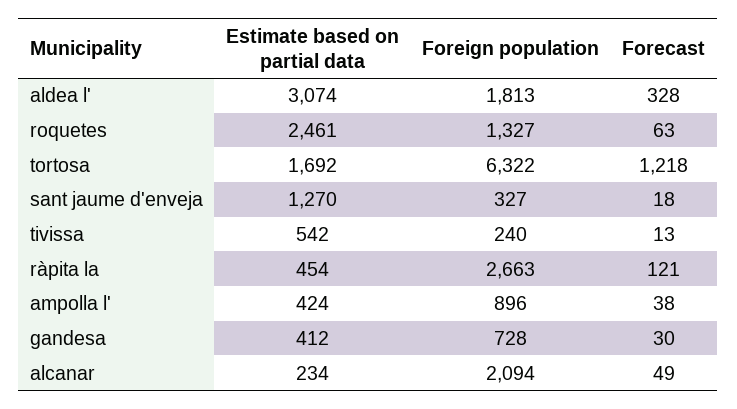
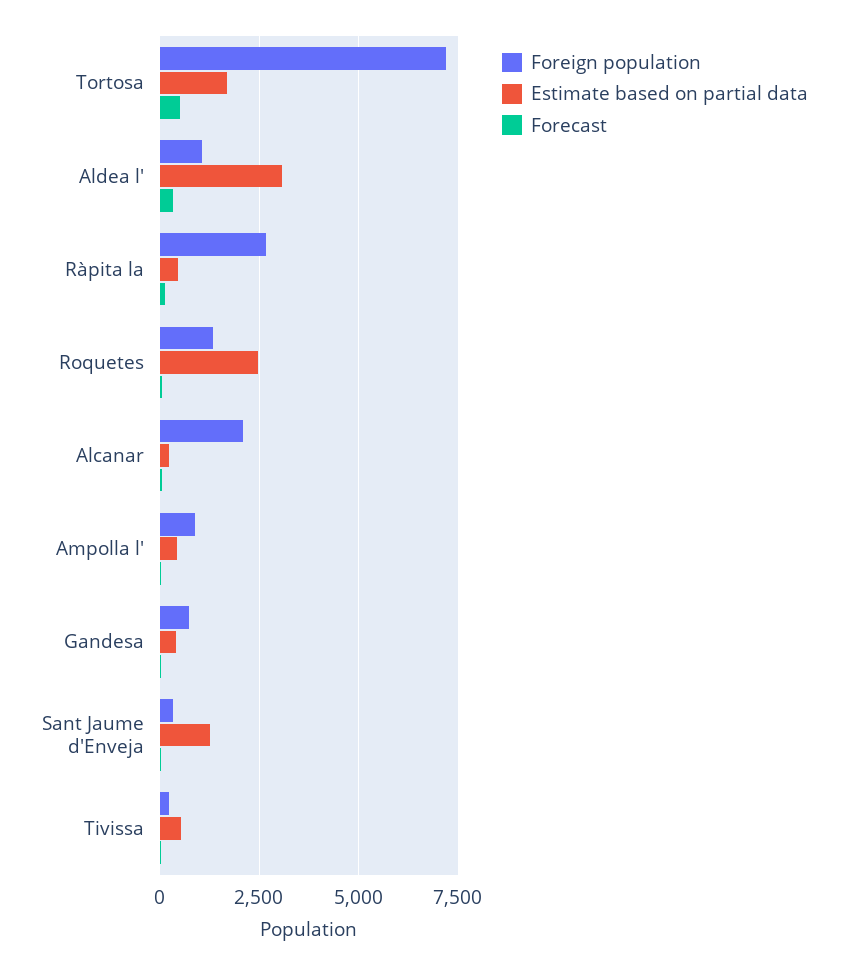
Foreign population, aldea l': 1813 -> 1000
Foreign population, tortosa: 6322 -> 7250
Forecast, tortosa: 1218 -> 500

